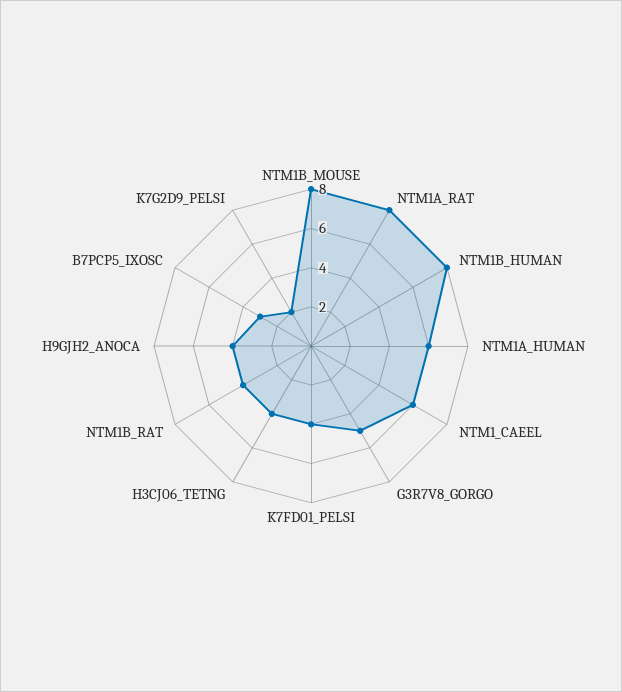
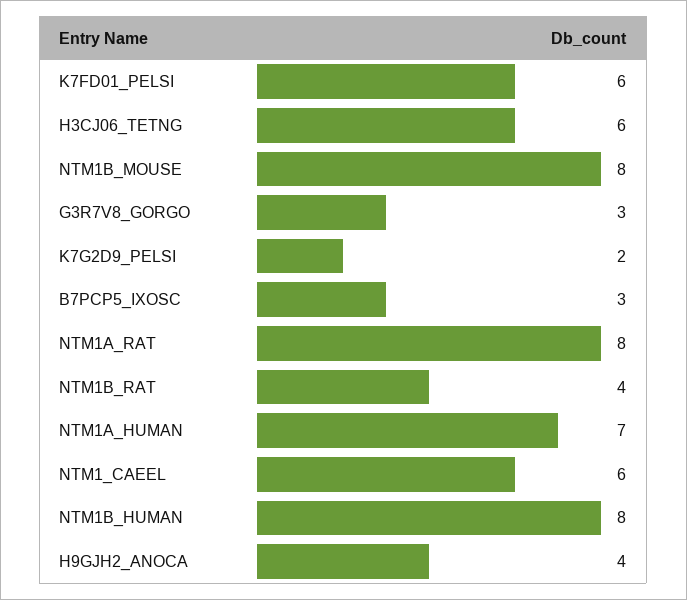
NTM1A_HUMAN: 6 -> 7
G3R7V8_GORGO: 5 -> 3
K7FD01_PELSI: 4 -> 6
H3CJ06_TETNG: 4 -> 6

